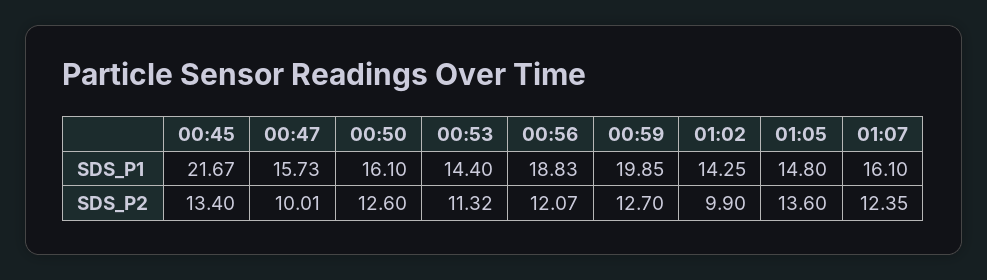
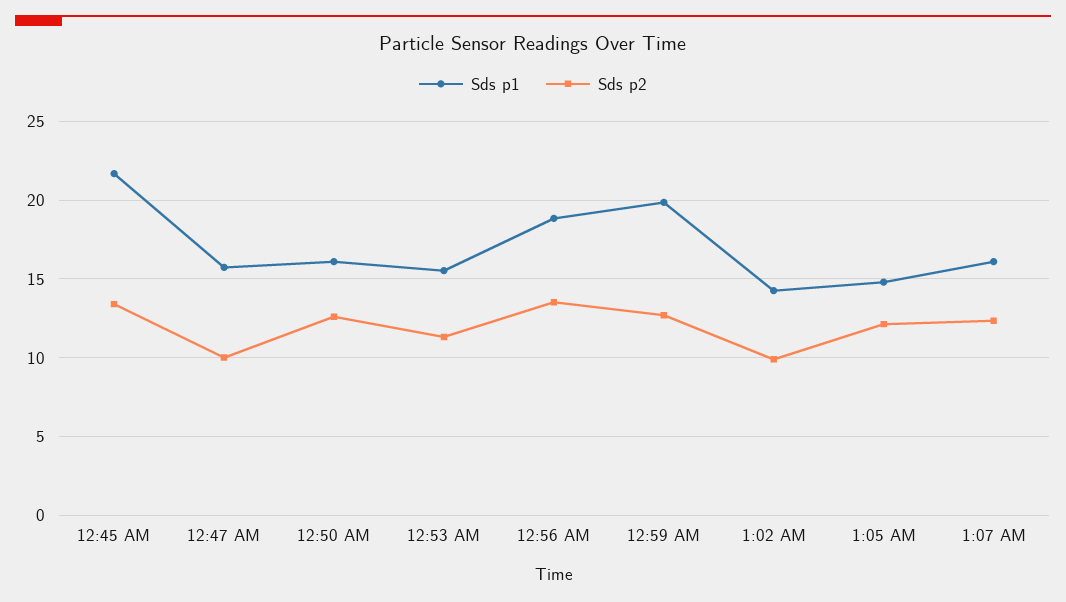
SDS_P1, 00:53: 14.4 -> 15.5
SDS_P2, 00:56: 12.07 -> 13.5
SDS_P2, 01:05: 13.6 -> 12

